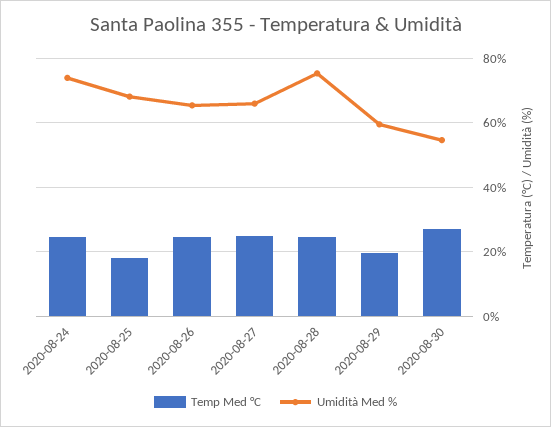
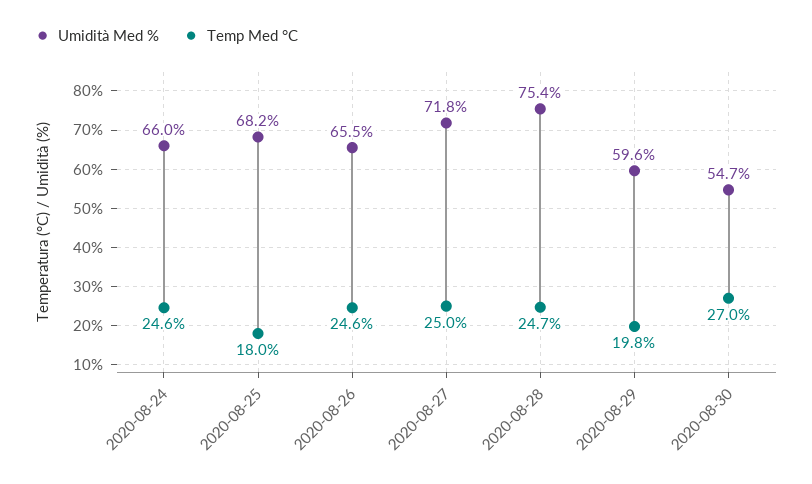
Umidità Med %, 2020-08-24: 74 -> 66
Umidità Med %, 2020-08-27: 66 -> 71.8

